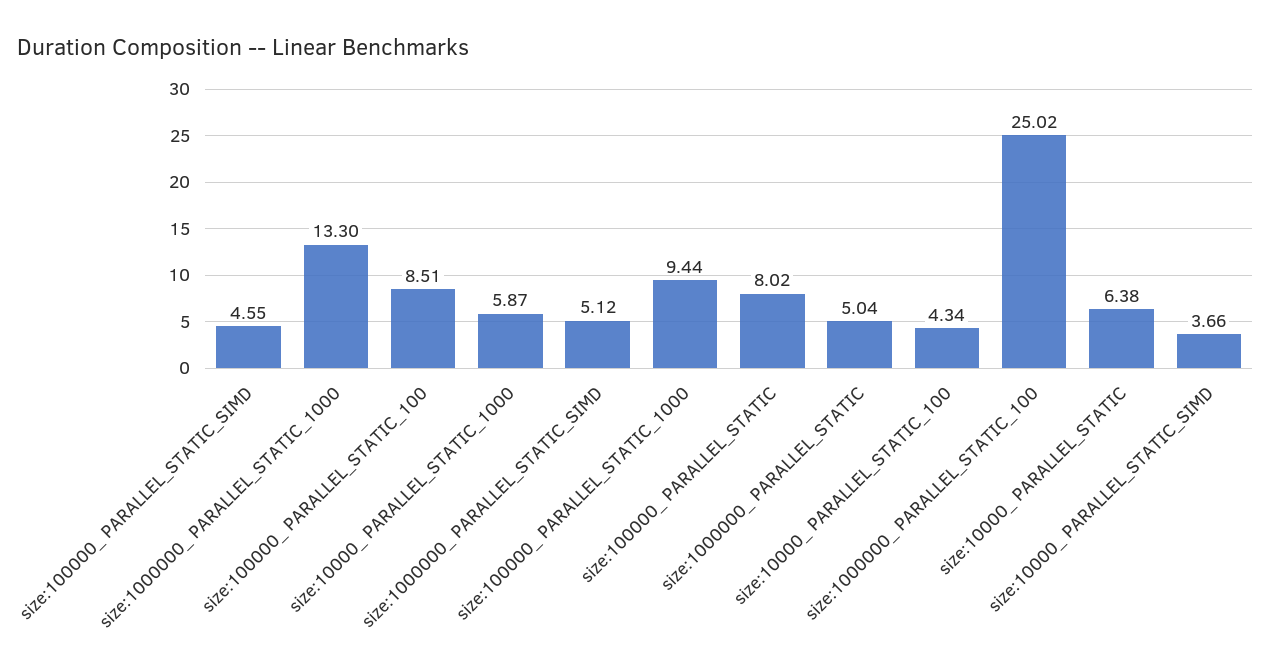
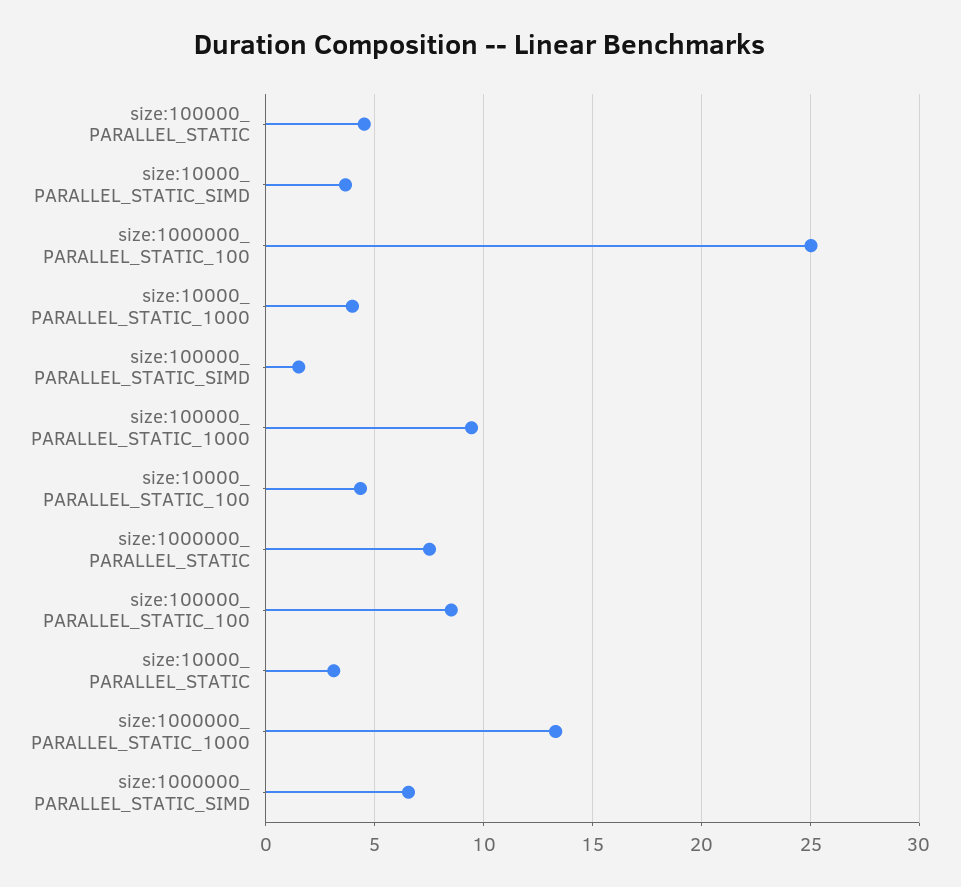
size:100000_ PARALLEL_STATIC_SIMD: 4.55 -> 1.5
size:10000_ PARALLEL_STATIC_1000: 5.87 -> 4
size:1000000_ PARALLEL_STATIC_SIMD: 5.12 -> 6.5
size:100000_ PARALLEL_STATIC: 8.02 -> 4.5
size:1000000_ PARALLEL_STATIC: 5.04 -> 7.5
size:10000_ PARALLEL_STATIC: 6.38 -> 3

